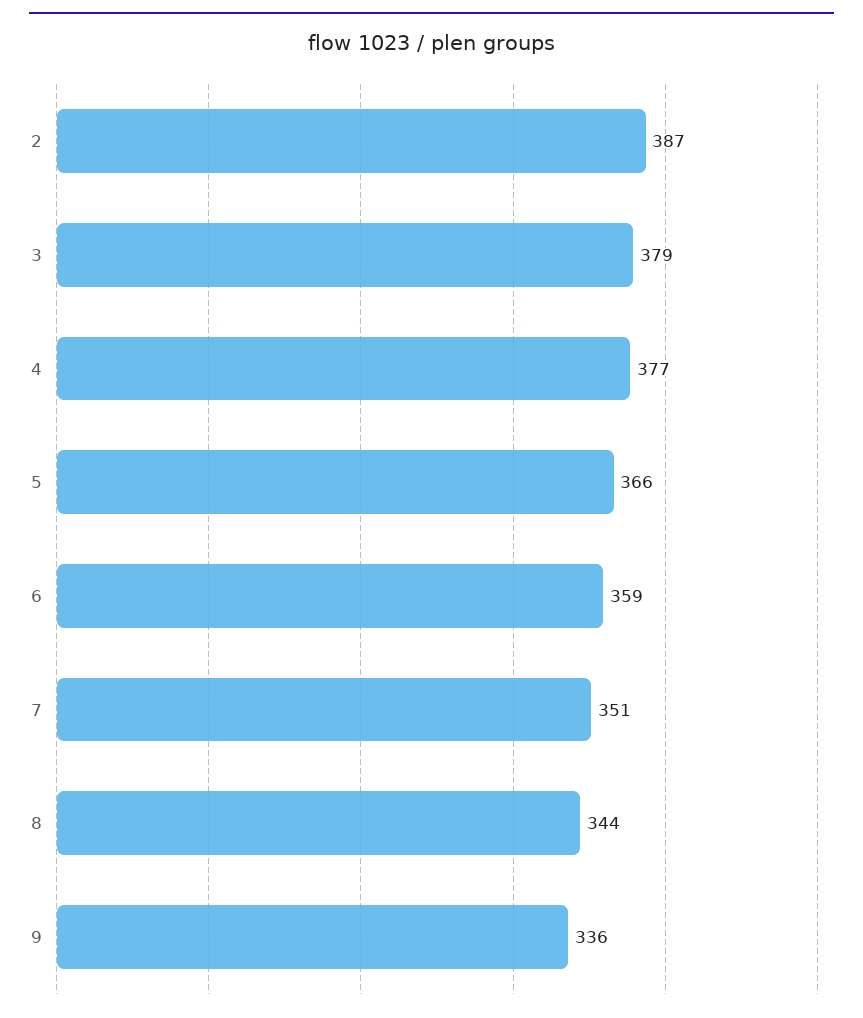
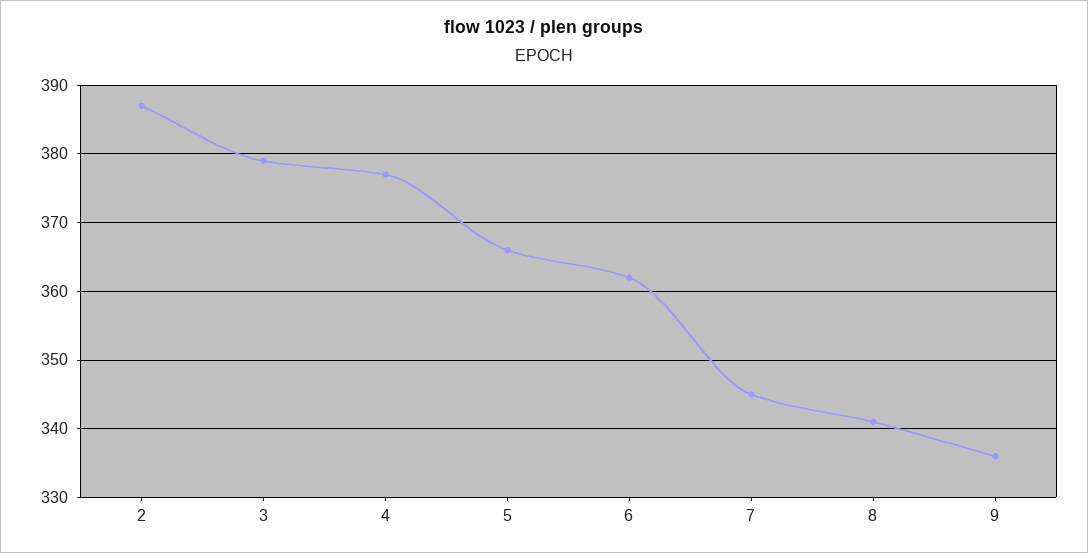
6: 359 -> 362
7: 351 -> 345
8: 344 -> 341

